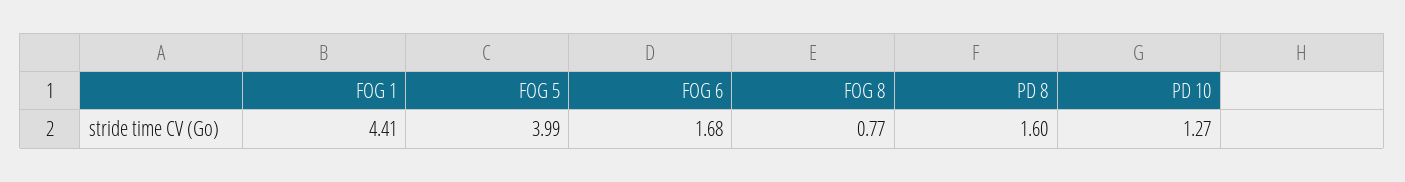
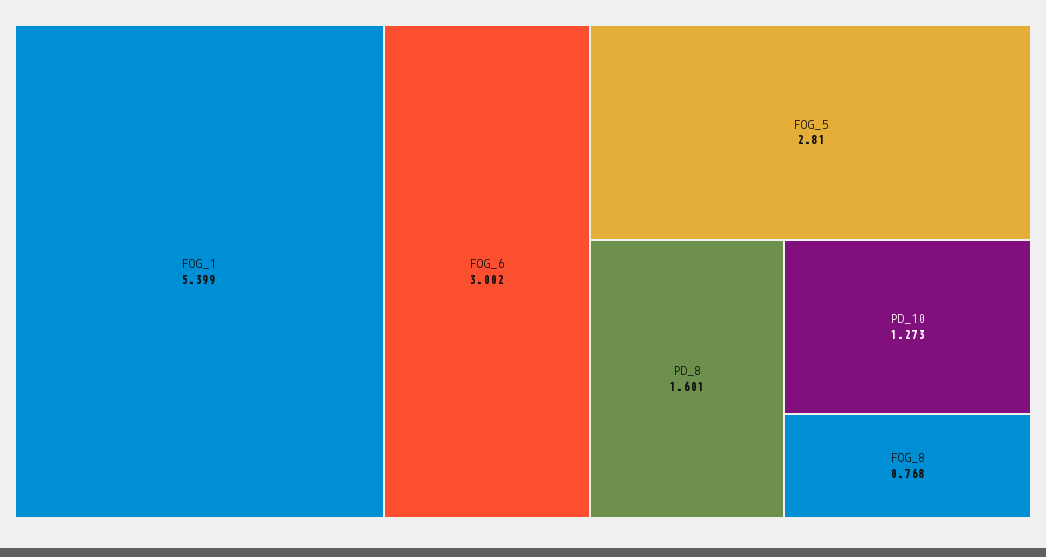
FOG 1: 4.41 -> 5.399
FOG 5: 3.99 -> 2.81
FOG 6: 1.68 -> 3.002

